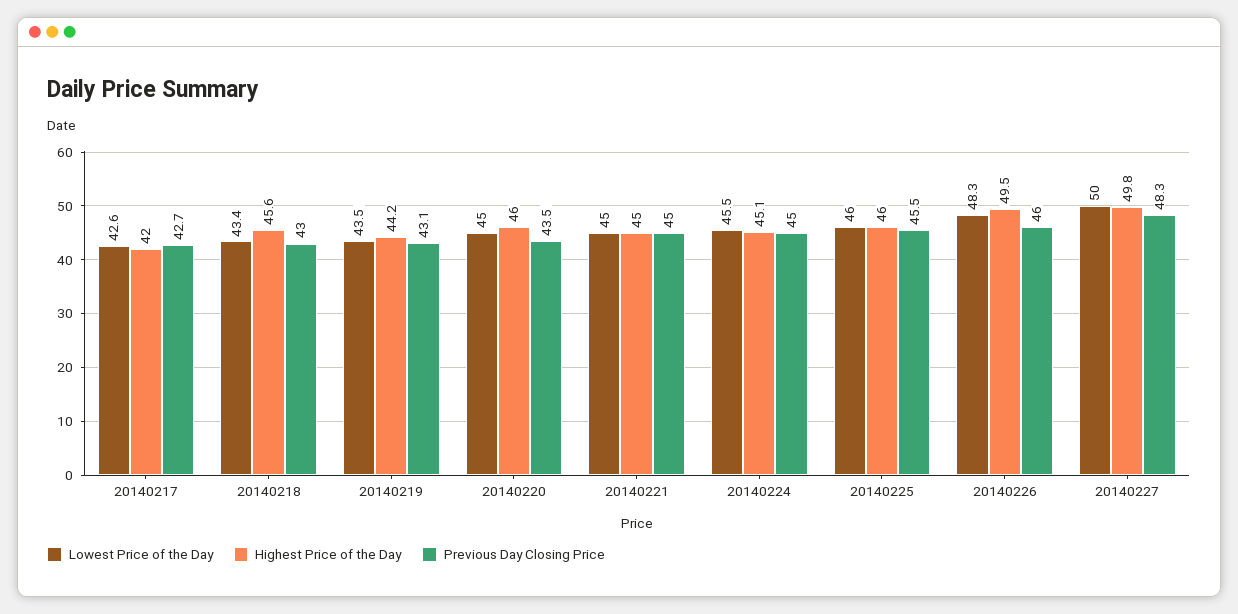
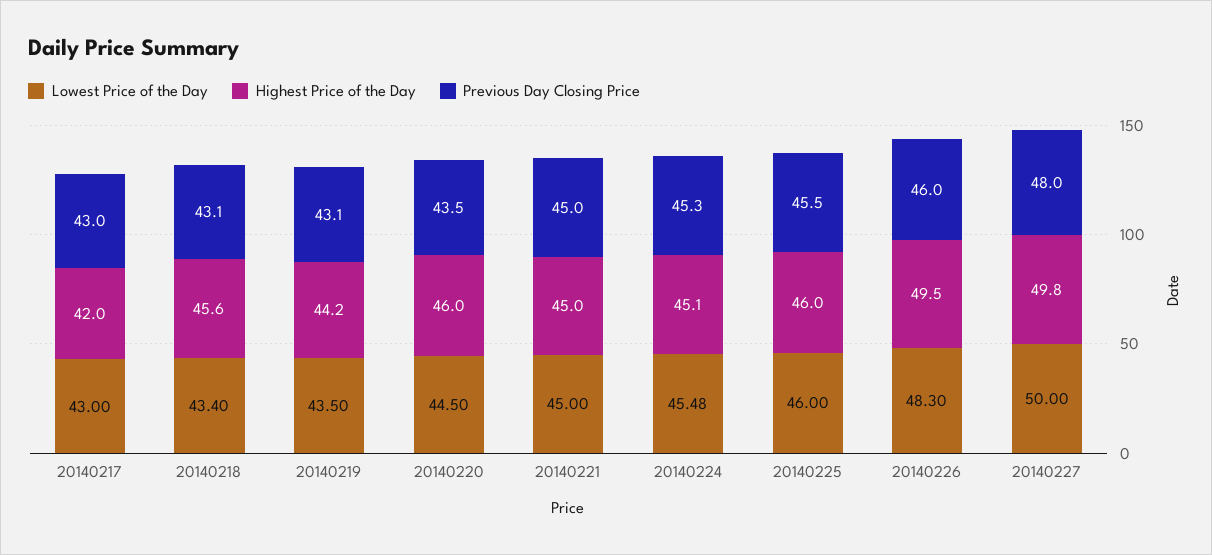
Lowest Price of the Day, 20140217: 42.6 -> 43
Previous Day Closing Price, 20140217: 42.7 -> 43
Previous Day Closing Price, 20140218: 43 -> 43.1
Lowest Price of the Day, 20140220: 45 -> 44.5
Lowest Price of the Day, 20140224: 45.5 -> 45.48
Previous Day Closing Price, 20140224: 45 -> 45.3
Previous Day Closing Price, 20140227: 48.3 -> 48

